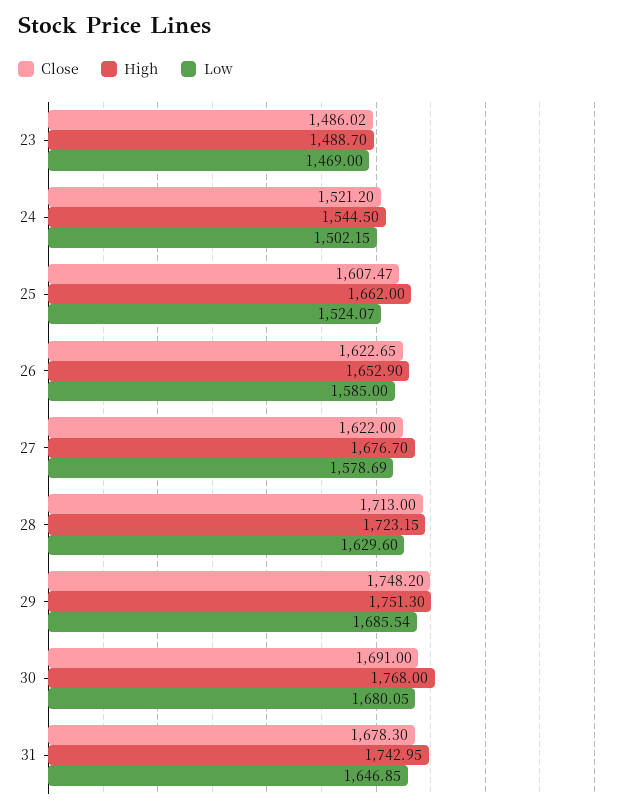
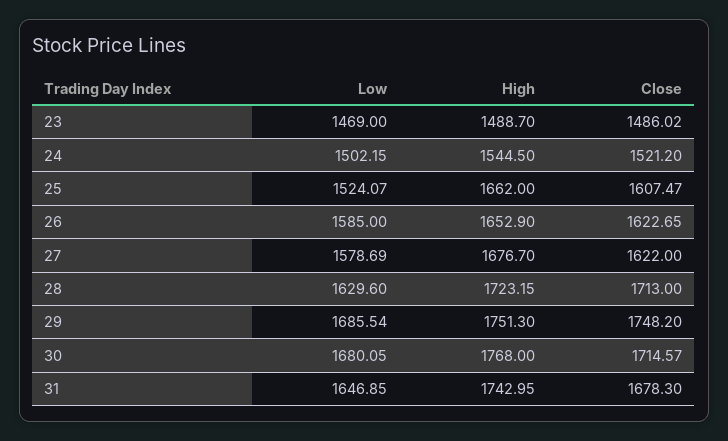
Close, 30: 1691 -> 1714.57

